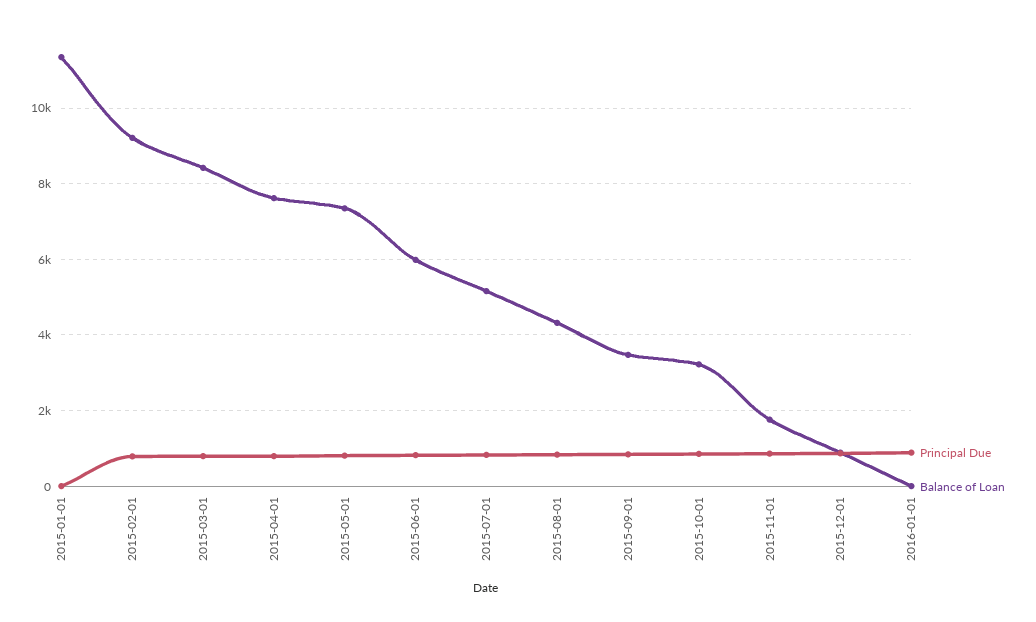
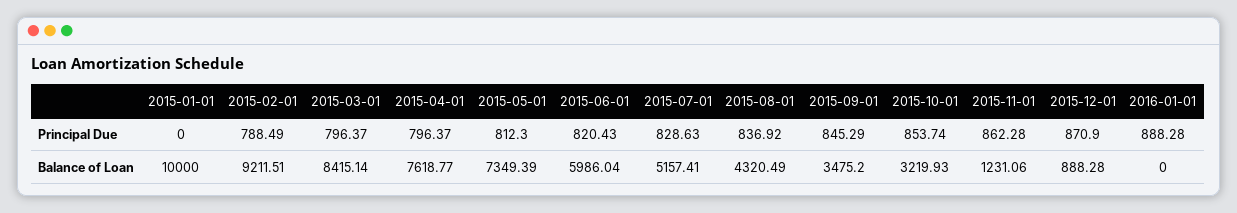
Balance of Loan, 2015-01-01: 11400 -> 10000
Balance of Loan, 2015-11-01: 1800 -> 1231.06

